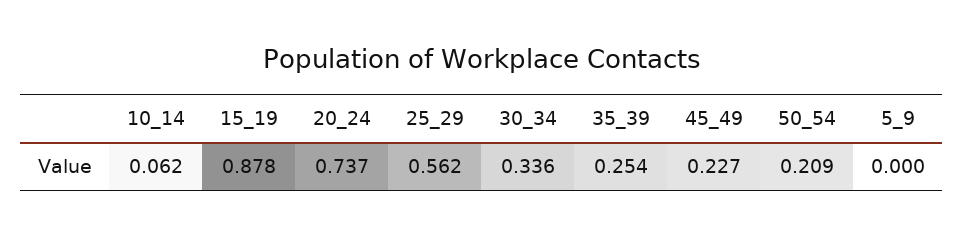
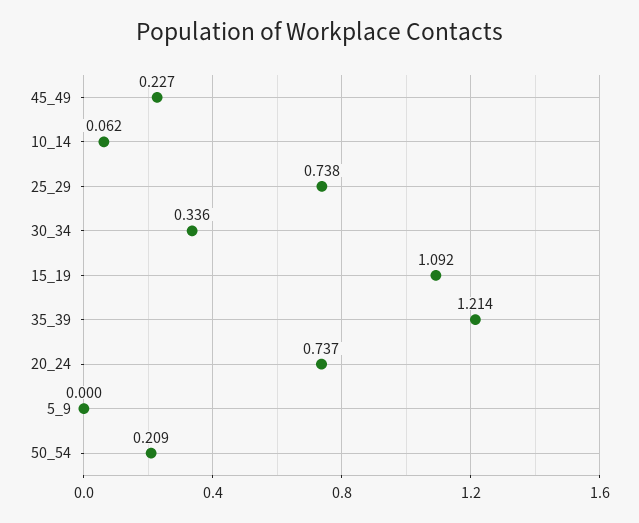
15_19: 0.878 -> 1.092
25_29: 0.562 -> 0.738
35_39: 0.254 -> 1.214

